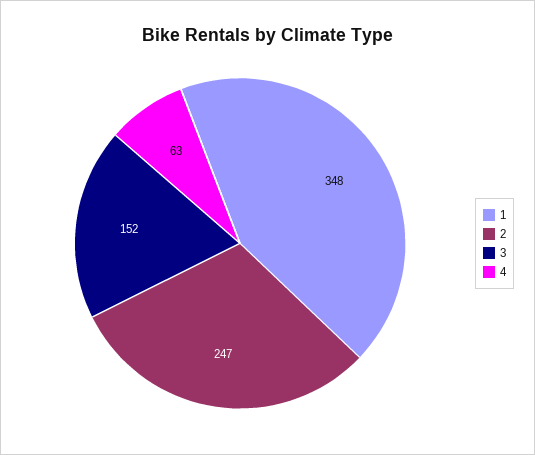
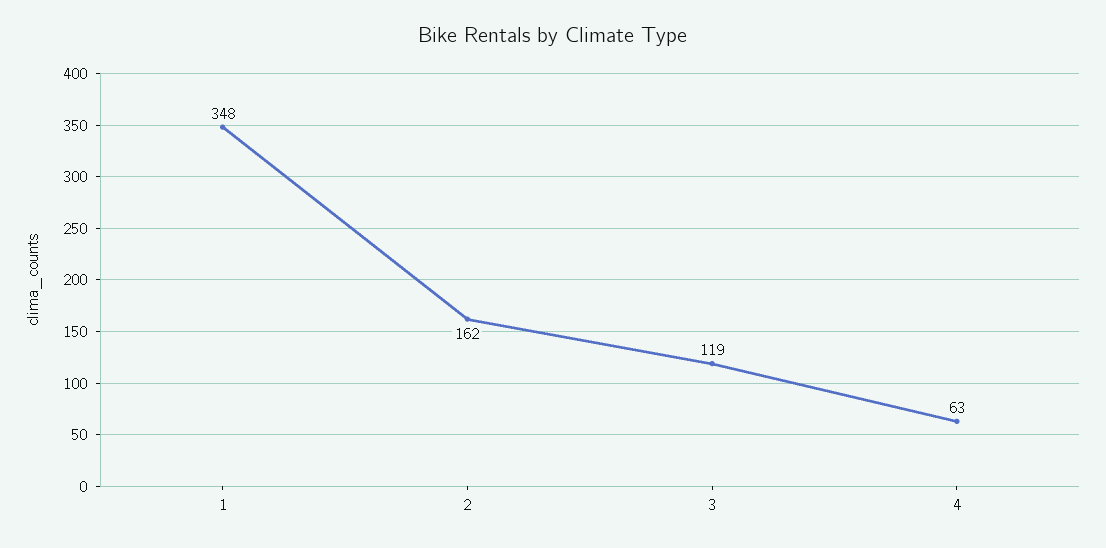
2: 247 -> 162
3: 152 -> 119

